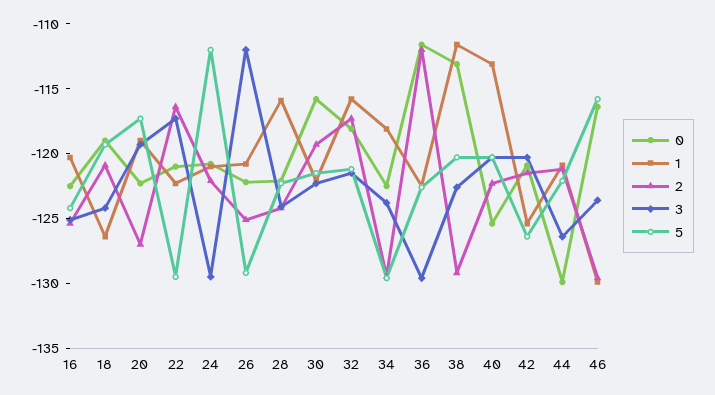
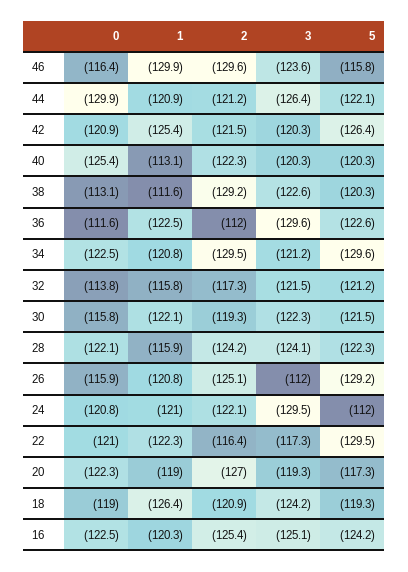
0, 26: -122 -> -115.9
0, 32: -118 -> -113.8
1, 34: -118 -> -120.8
3, 34: -124 -> -121.2

